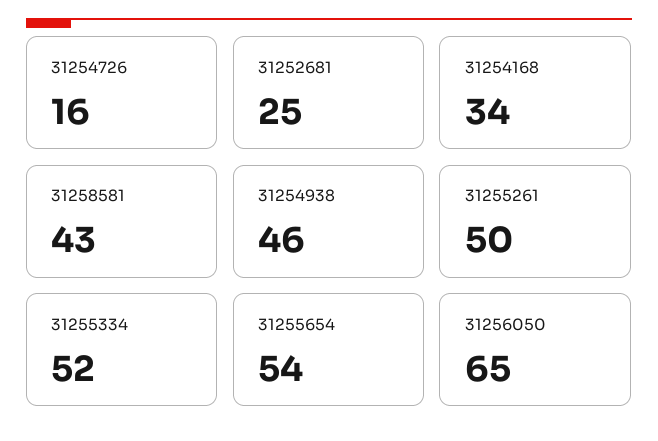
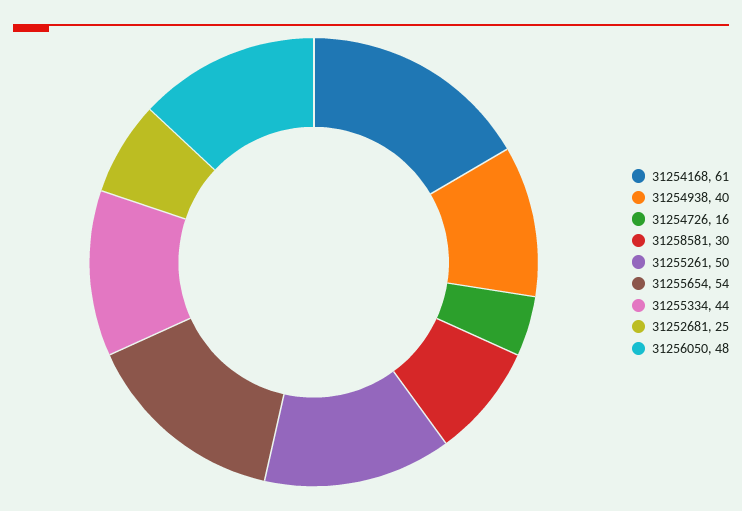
31254168: 34 -> 61
31258581: 43 -> 30
31254938: 46 -> 40
31255334: 52 -> 44
31256050: 65 -> 48

